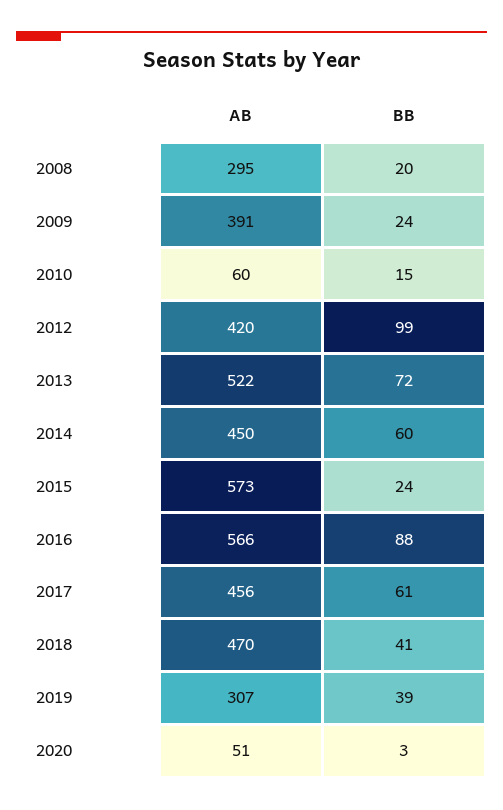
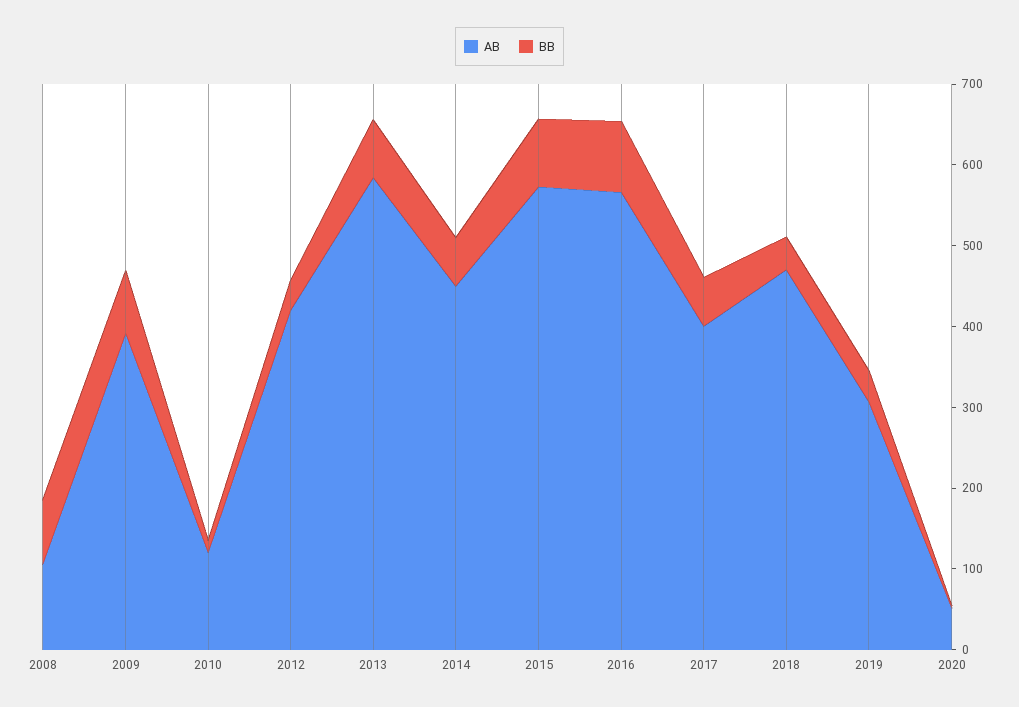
AB, 2008: 295 -> 100
BB, 2008: 20 -> 80
BB, 2009: 24 -> 80
AB, 2010: 60 -> 120
BB, 2012: 99 -> 40
AB, 2013: 522 -> 580
BB, 2015: 24 -> 80
AB, 2017: 456 -> 400

